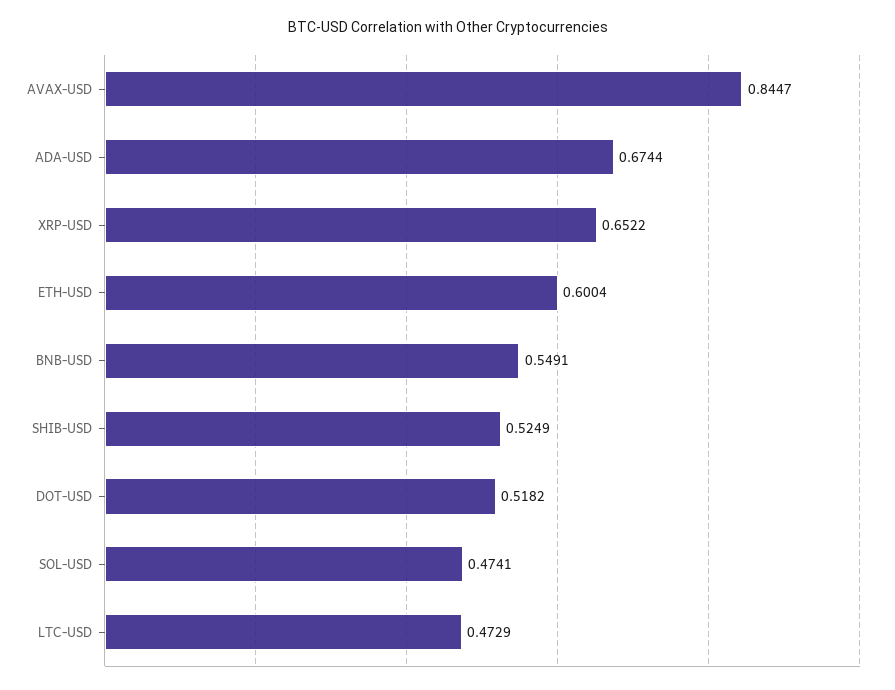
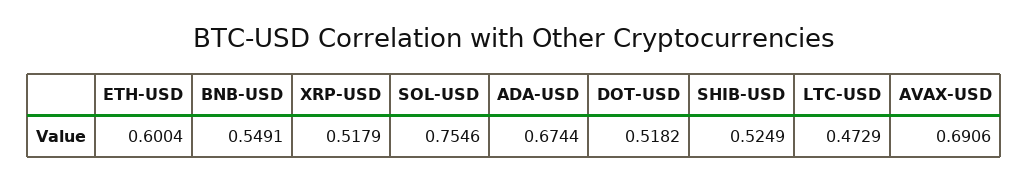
AVAX-USD: 0.8447 -> 0.6906
XRP-USD: 0.6522 -> 0.5179
SOL-USD: 0.4741 -> 0.7546

